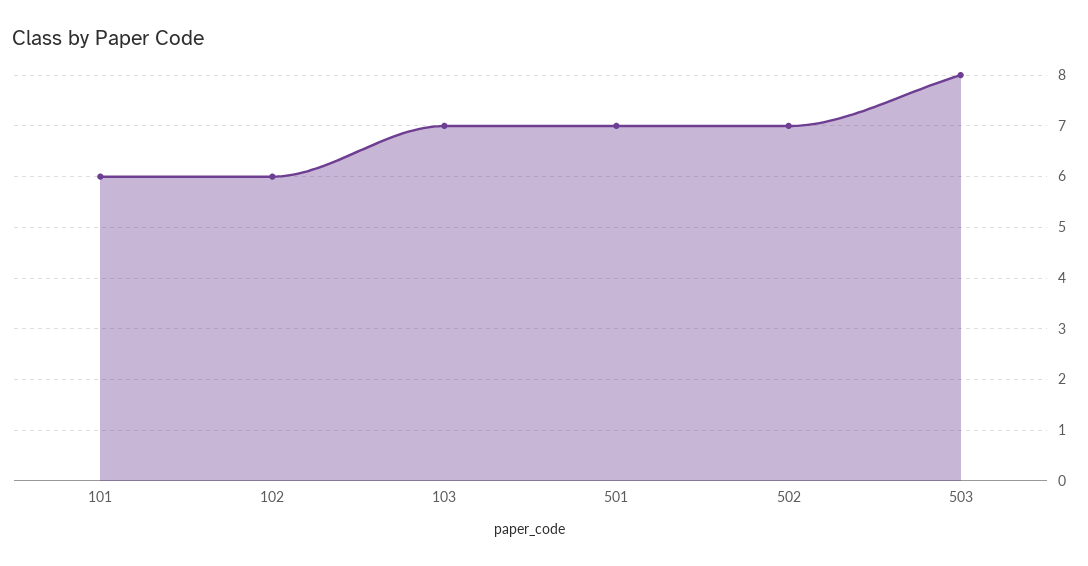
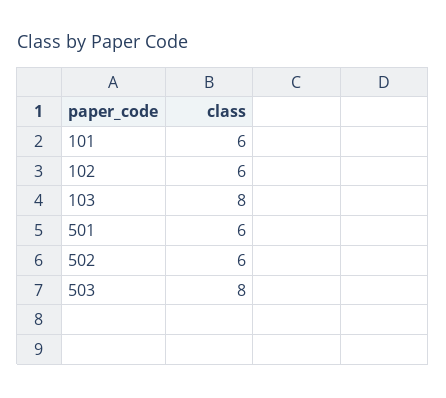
103: 7 -> 8
501: 7 -> 6
502: 7 -> 6

